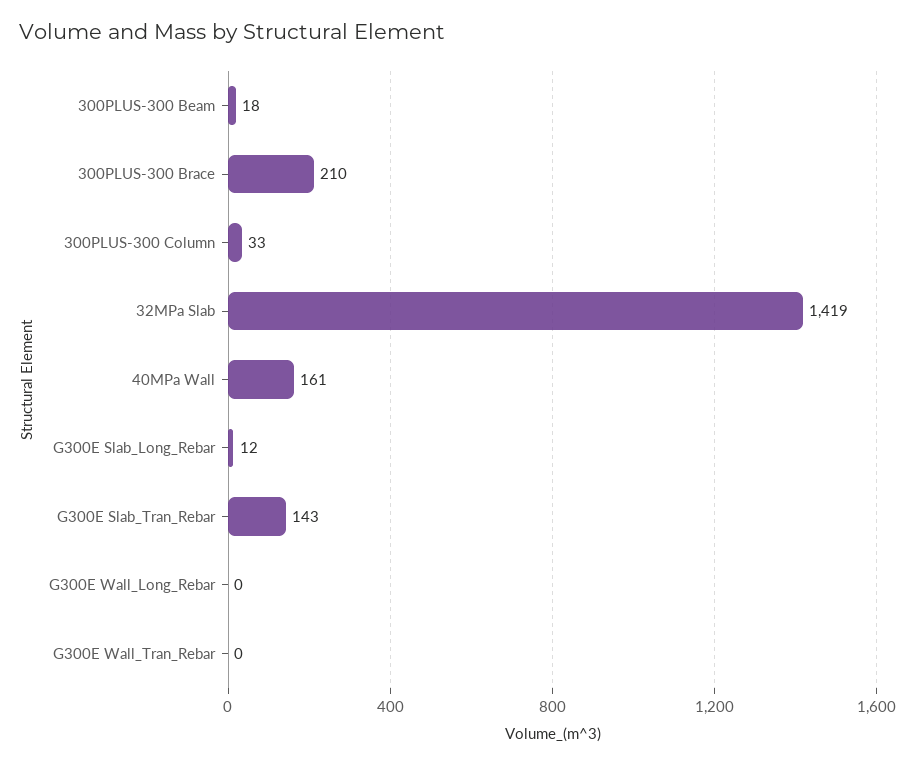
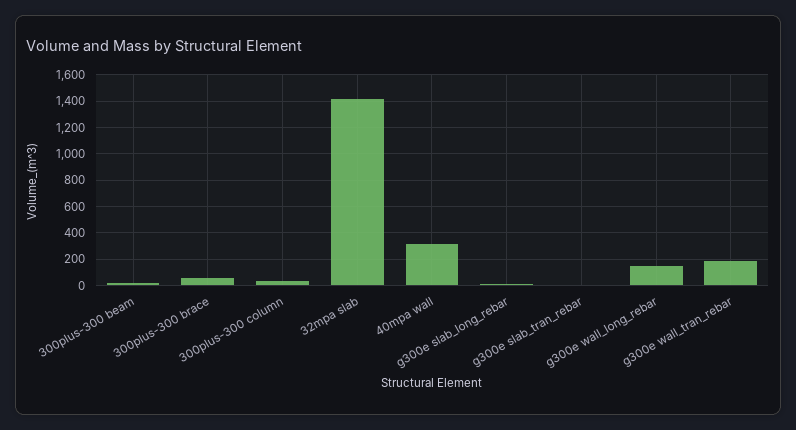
300PLUS-300 Brace: 210 -> 50
40MPa Wall: 161 -> 300
G300E Slab_Tran_Rebar: 143 -> 0
G300E Wall_Long_Rebar: 0 -> 150
G300E Wall_Tran_Rebar: 0 -> 200

